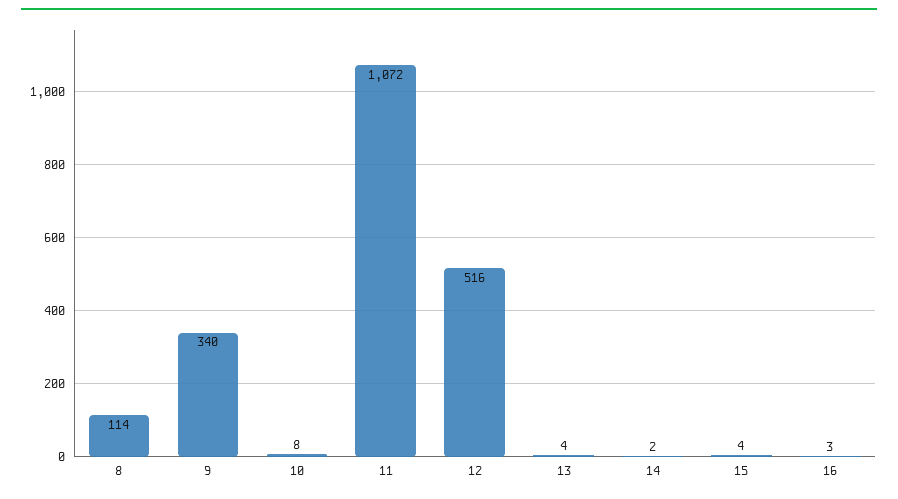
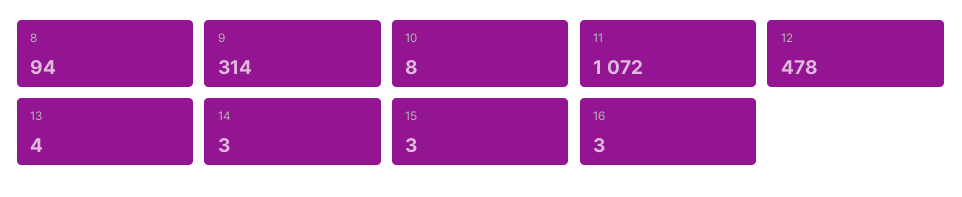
8: 114 -> 94
9: 340 -> 314
12: 516 -> 478
14: 2 -> 3
15: 4 -> 3

